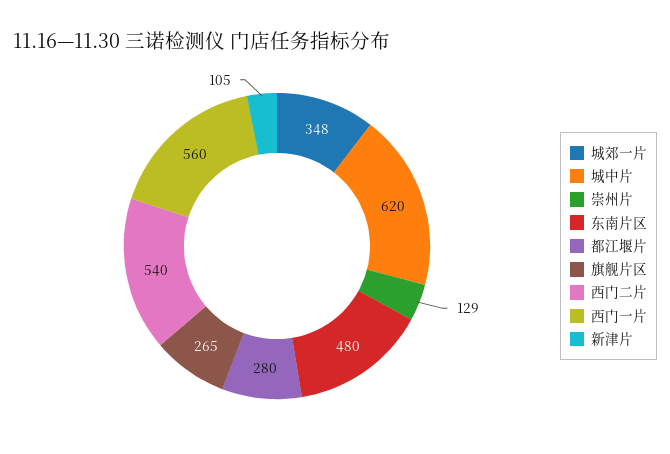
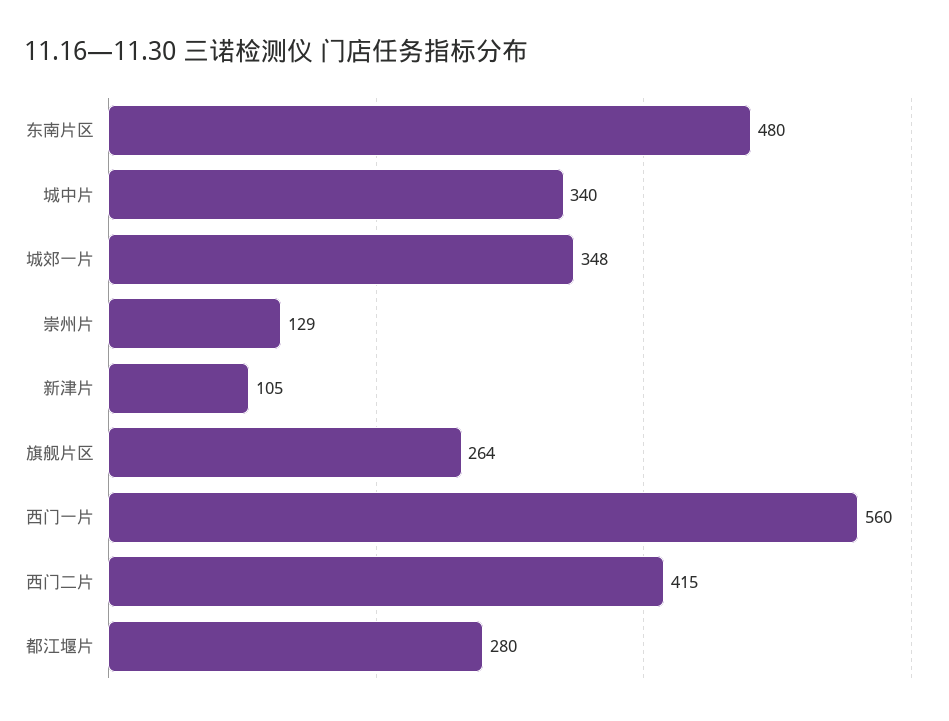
城中片: 620 -> 340
旗舰片区: 265 -> 264
西门二片: 540 -> 415

